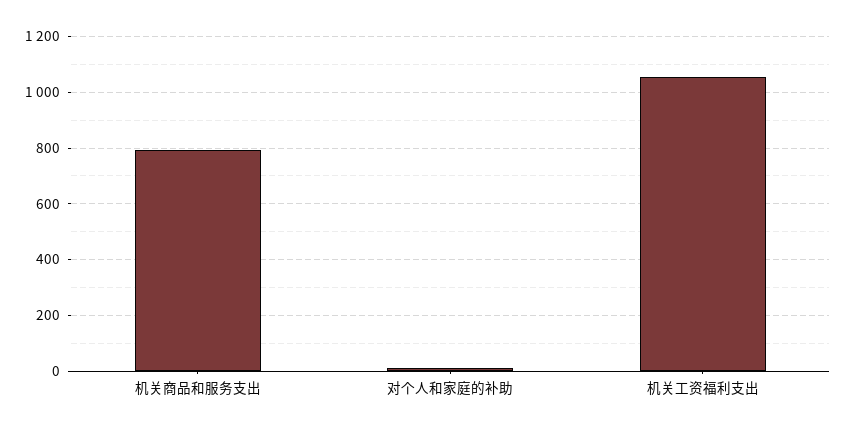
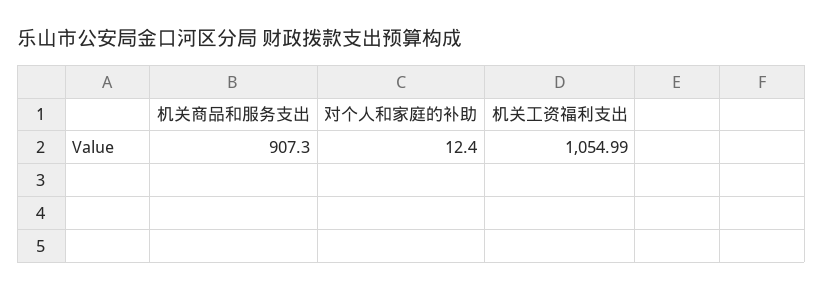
机关商品和服务支出: 800 -> 907.3

